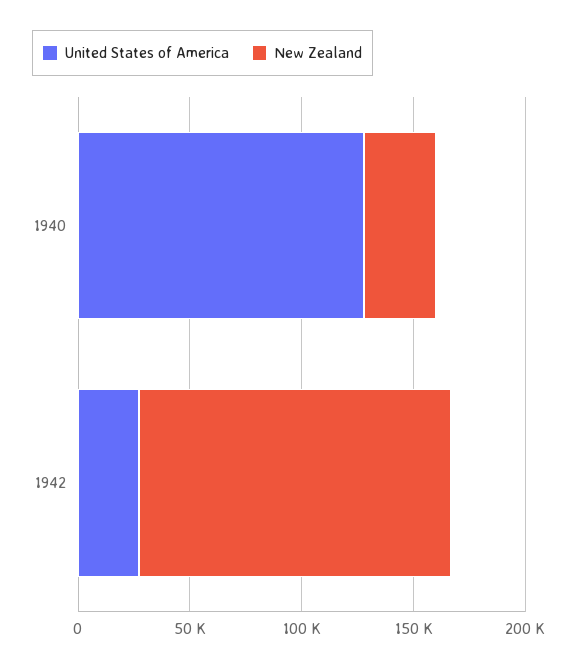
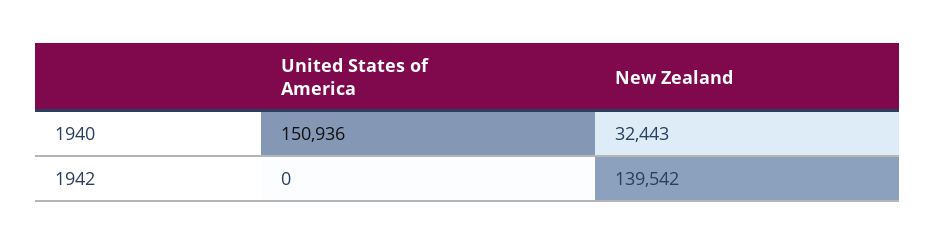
United States of America, 1940: 130000 -> 150936
United States of America, 1942: 30000 -> 0

